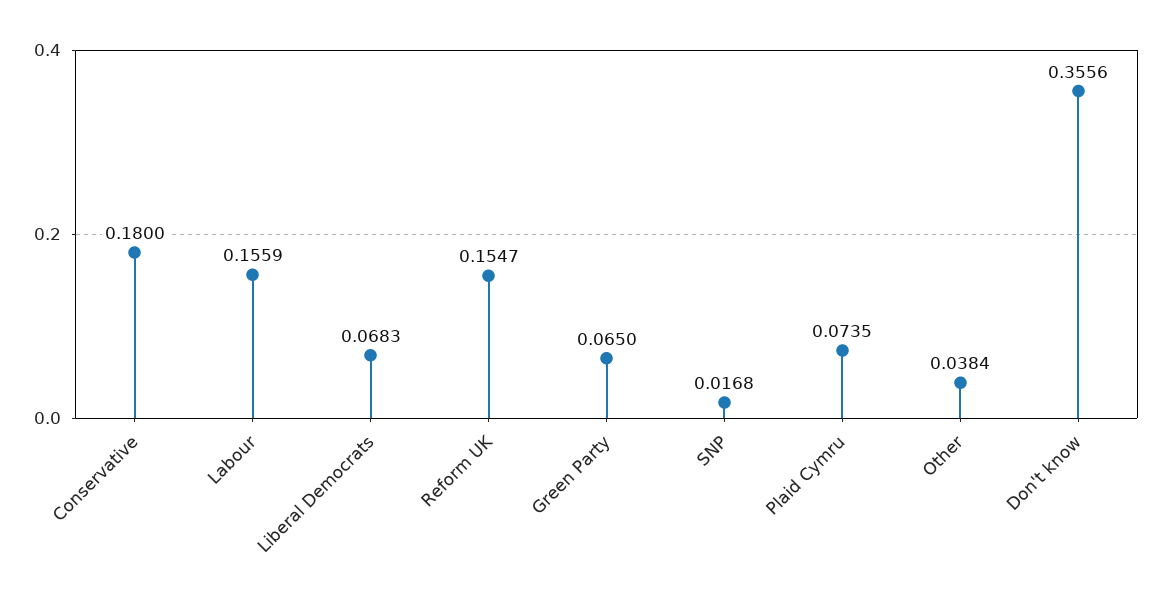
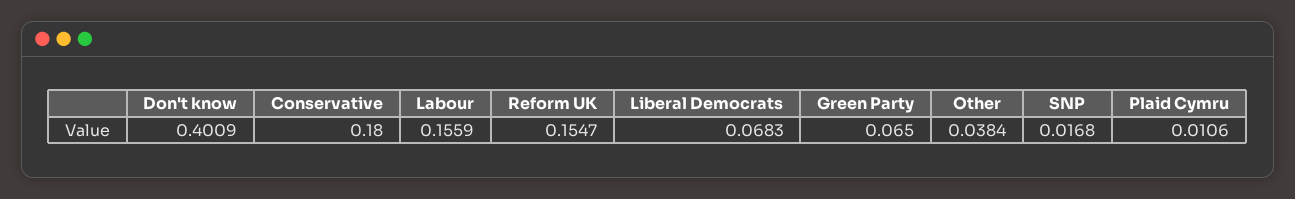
Plaid Cymru: 0.0735 -> 0.0106
Don't know: 0.3556 -> 0.4009

